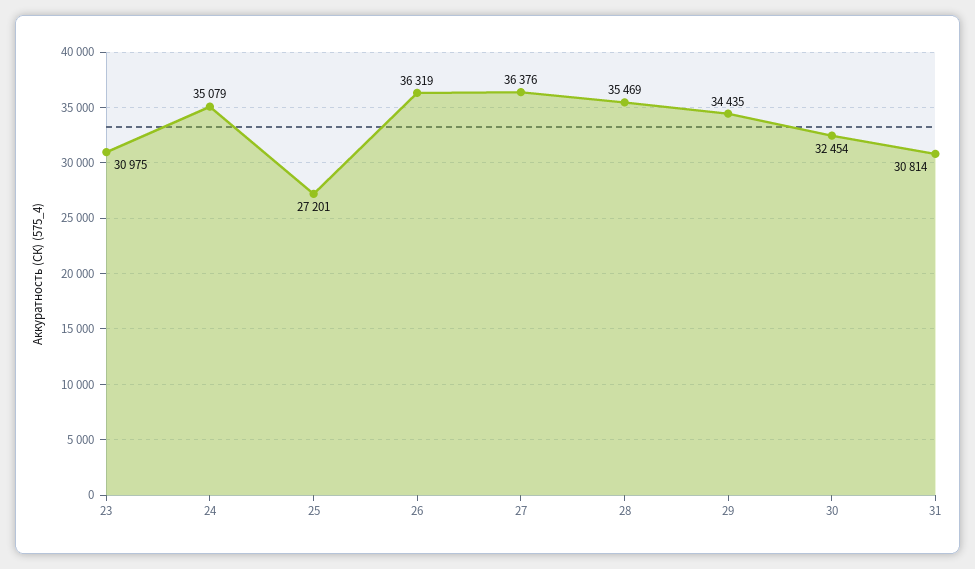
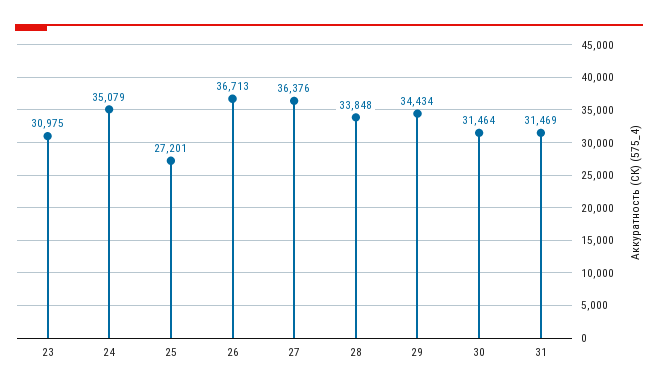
26: 36319 -> 36713
28: 35469 -> 33848
29: 34435 -> 34434
30: 32454 -> 31464
31: 30814 -> 31469

